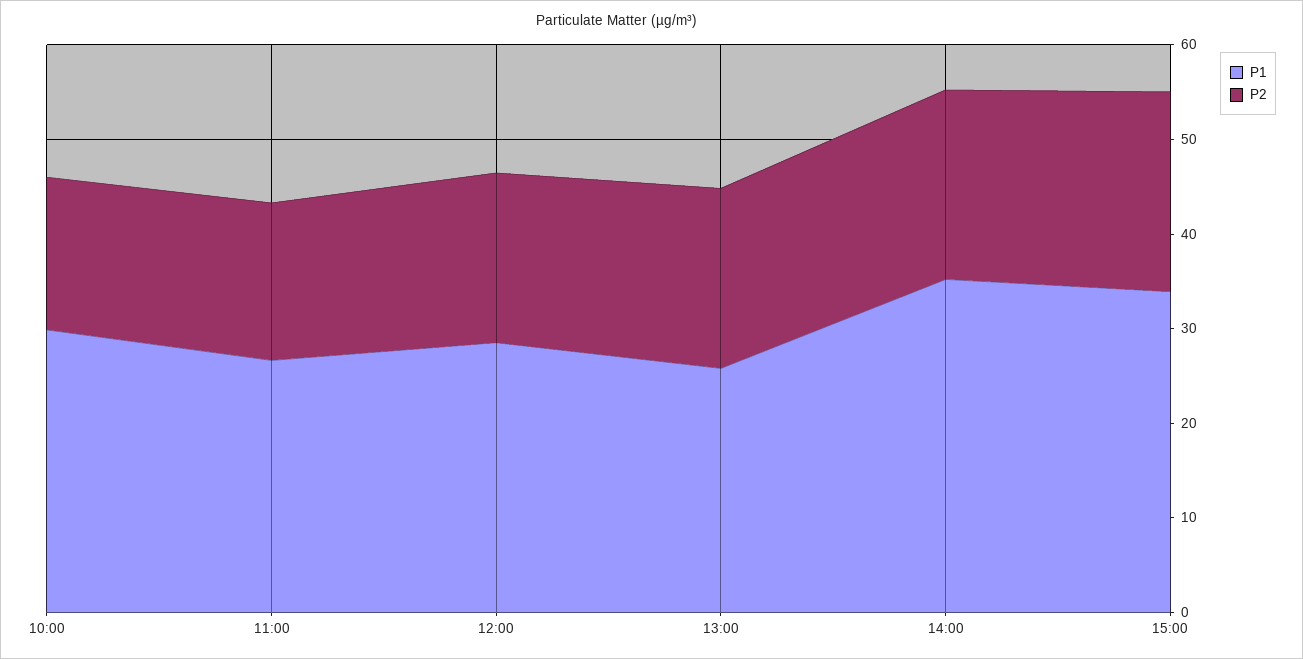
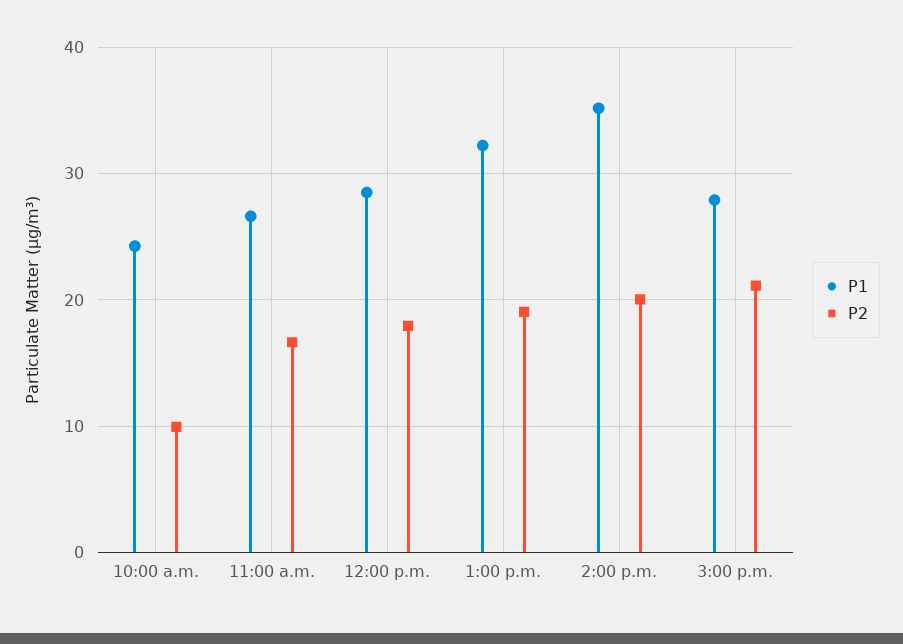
P1, 10:00: 30 -> 24
P2, 10:00: 16 -> 10
P1, 13:00: 26 -> 32
P1, 15:00: 34 -> 28

